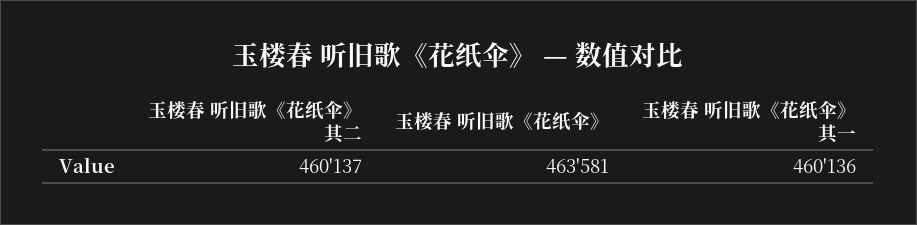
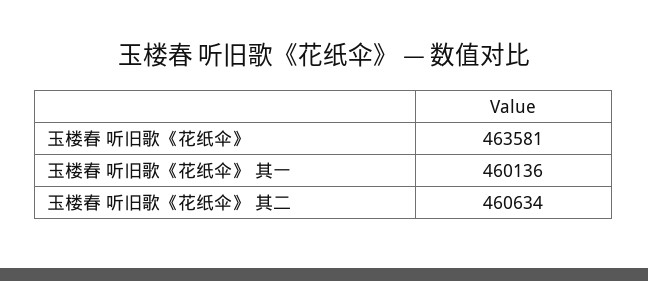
玉楼春 听旧歌《花纸伞》 其二: 460137 -> 460634

